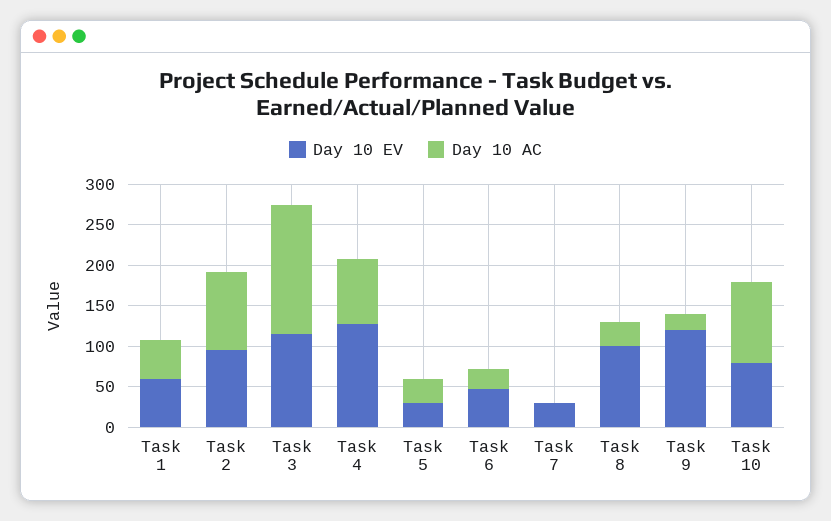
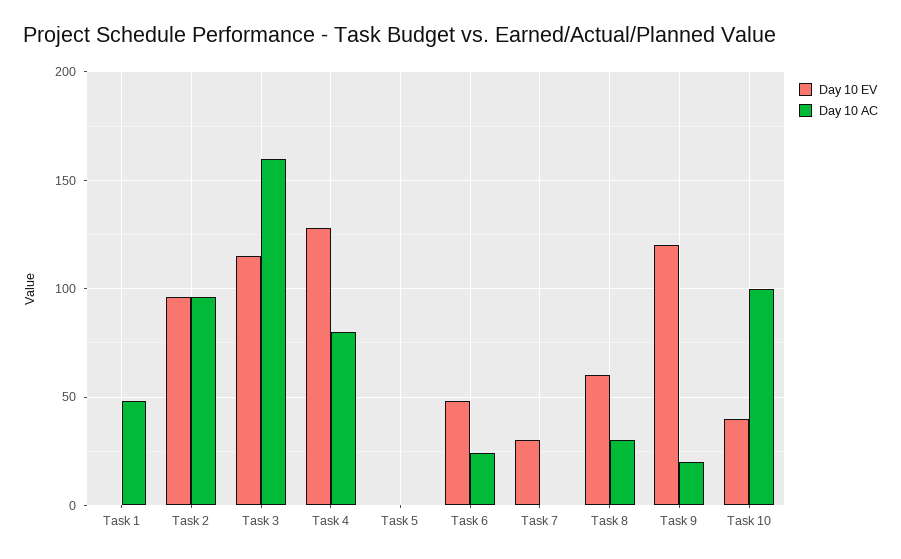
Day 10 EV, Task 1: 60 -> 0
Day 10 EV, Task 5: 30 -> 0
Day 10 AC, Task 5: 30 -> 0
Day 10 EV, Task 8: 100 -> 60
Day 10 EV, Task 10: 80 -> 40

